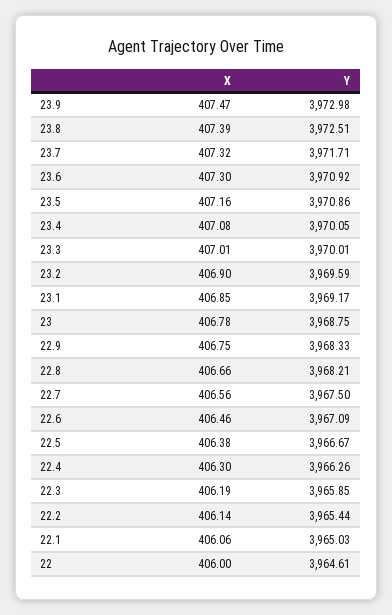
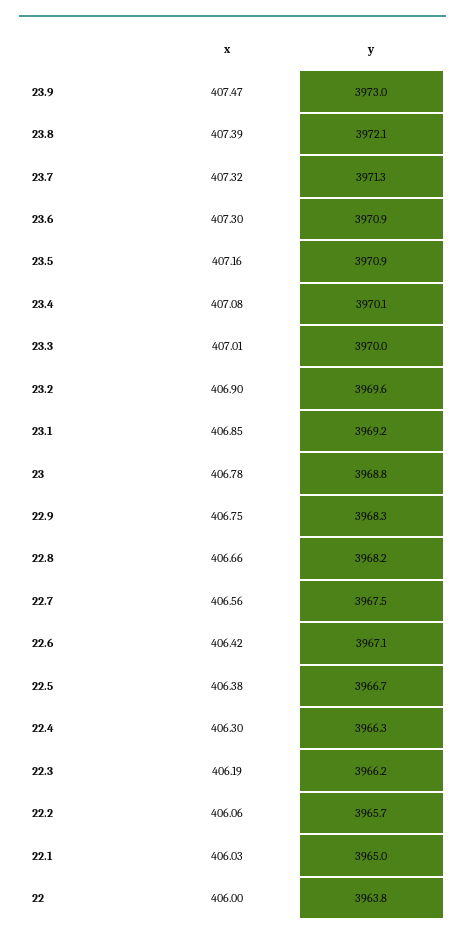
Y, 23.8: 3972.51 -> 3972.1
Y, 23.7: 3971.71 -> 3971.3
X, 22.6: 406.46 -> 406.42
Y, 22.3: 3965.85 -> 3966.2
X, 22.2: 406.14 -> 406.06
Y, 22.2: 3965.44 -> 3965.7
X, 22.1: 406.06 -> 406.03
Y, 22: 3964.61 -> 3963.8

